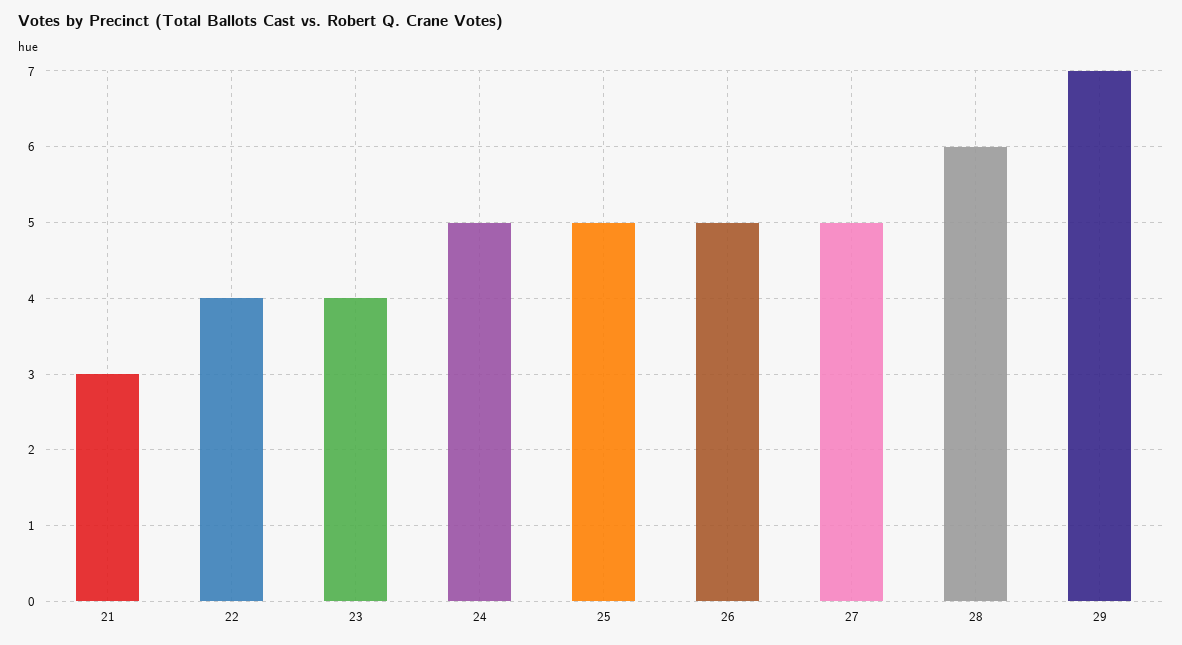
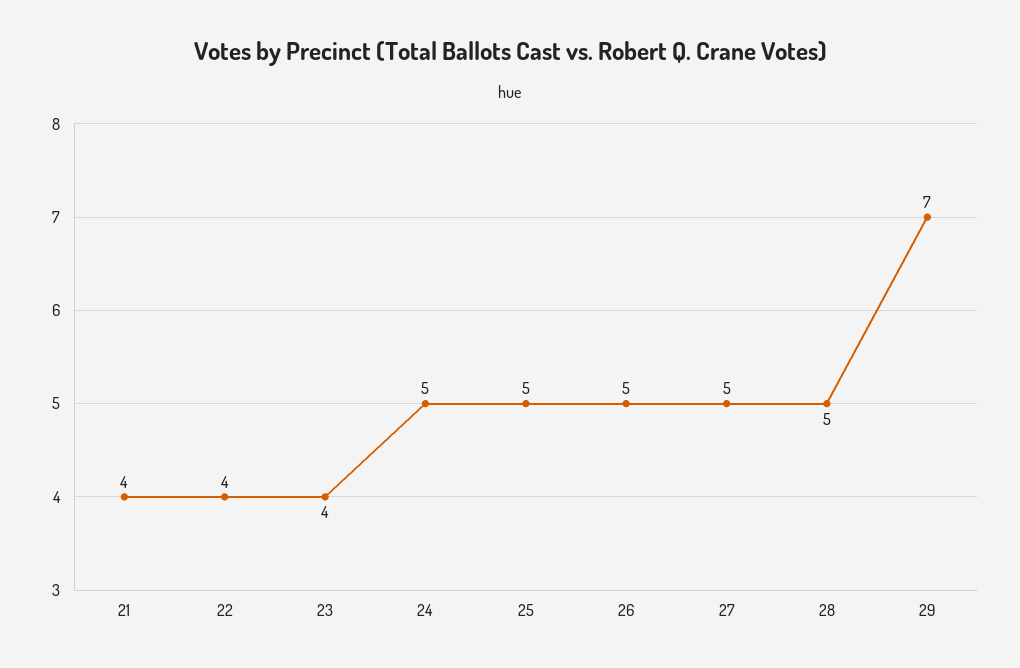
21: 3 -> 4
28: 6 -> 5

